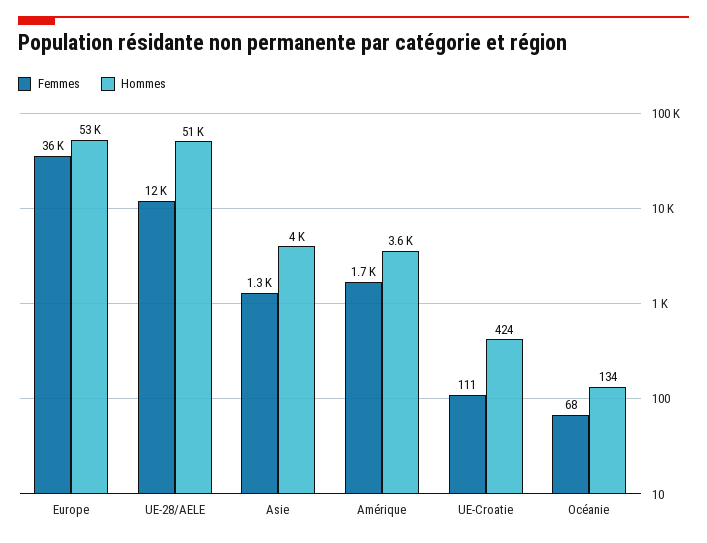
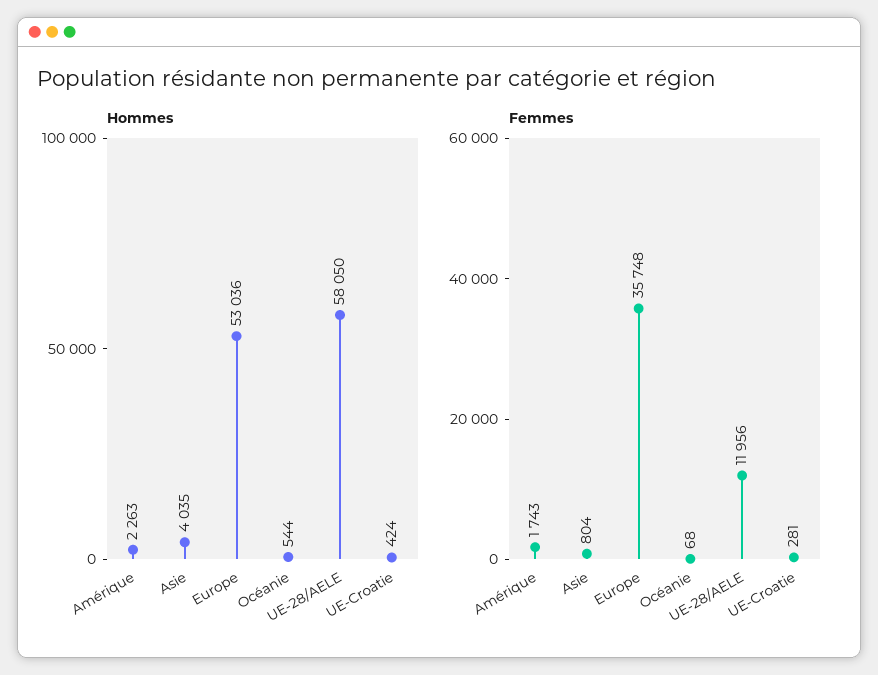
Hommes, UE-28/AELE: 51000 -> 58050
Femmes, Asie: 1300 -> 804
Hommes, Amérique: 3600 -> 2263
Femmes, UE-Croatie: 111 -> 281
Hommes, Océanie: 134 -> 544

